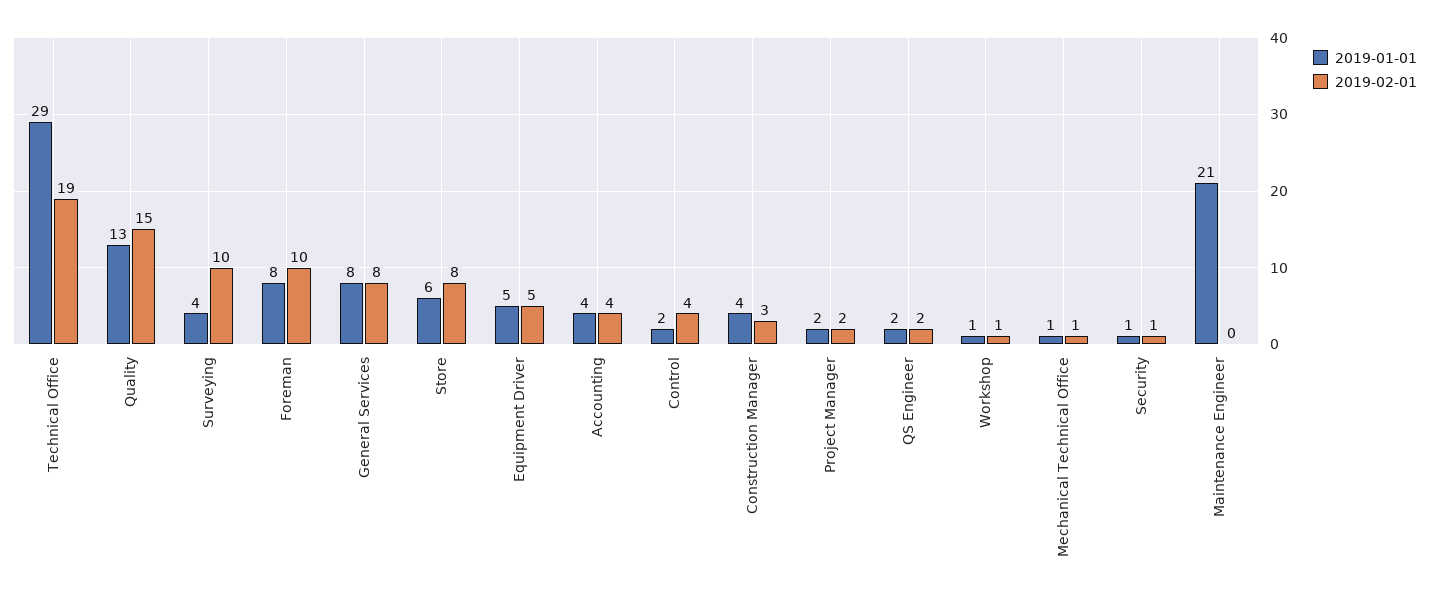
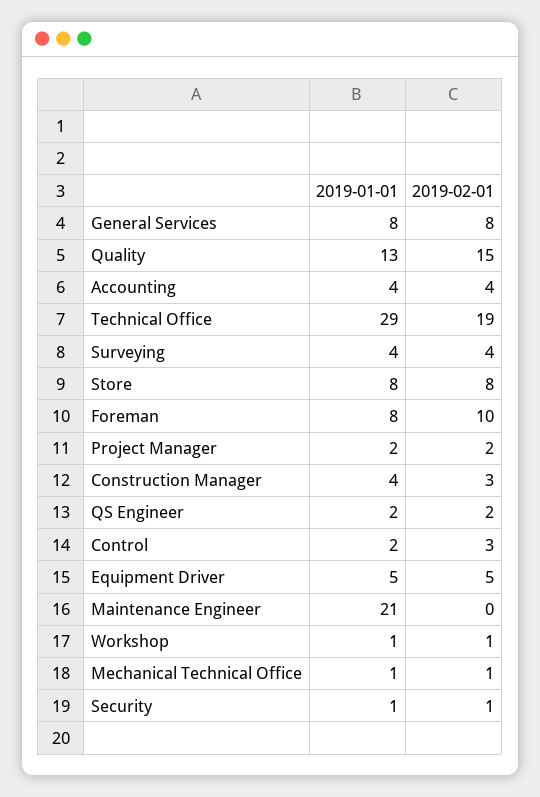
2019-02-01, Surveying: 10 -> 4
2019-01-01, Store: 6 -> 8
2019-02-01, Control: 4 -> 3

